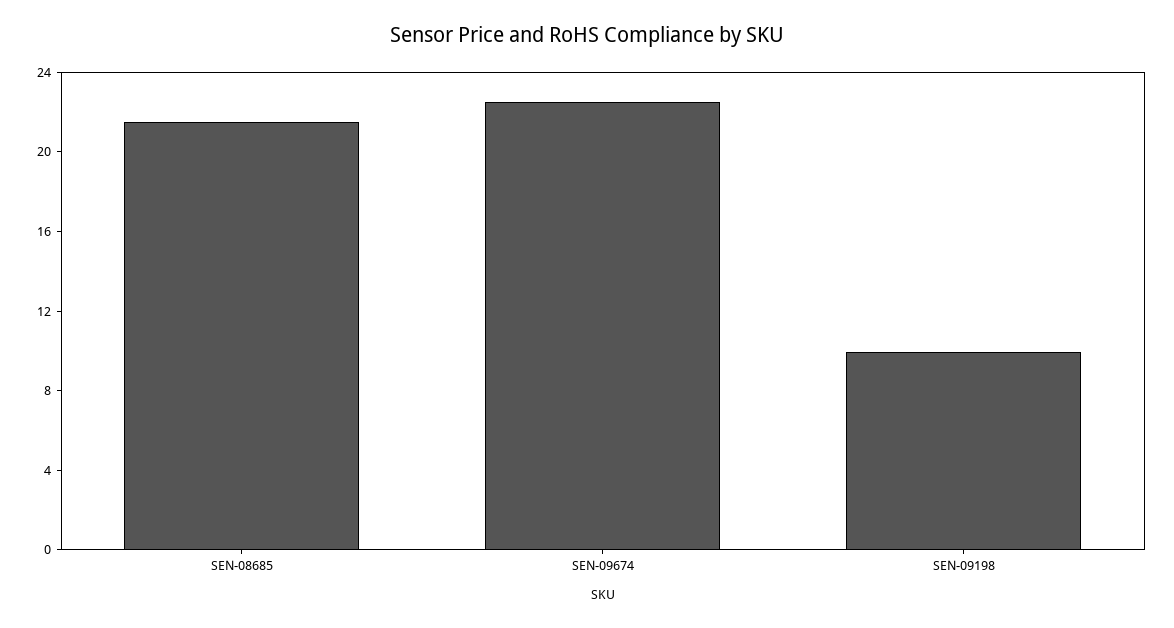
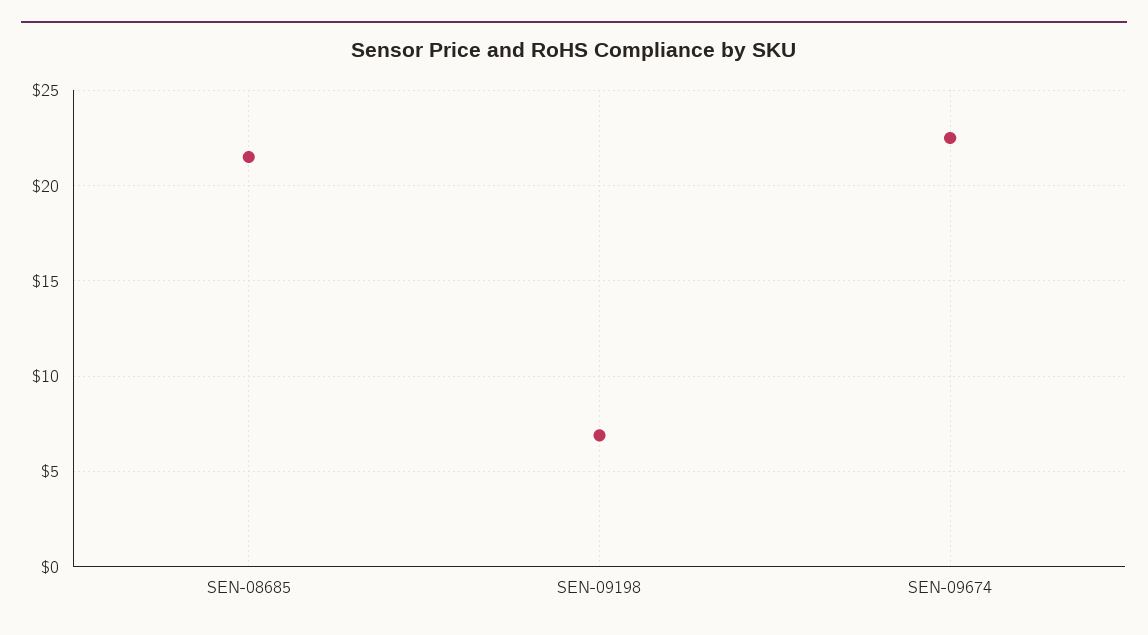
SEN-09198: 10 -> 7

